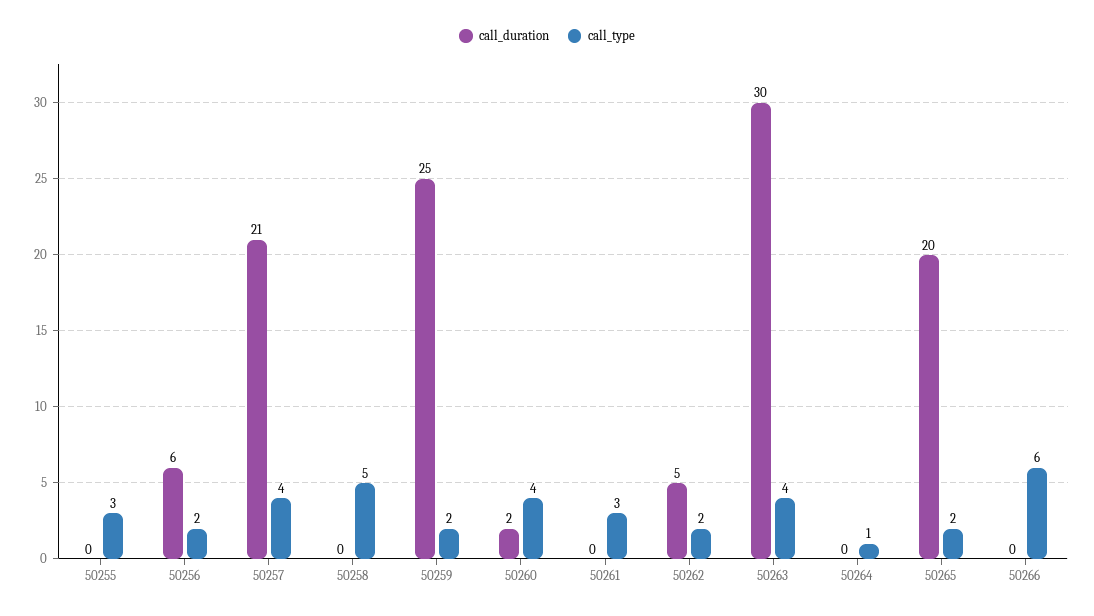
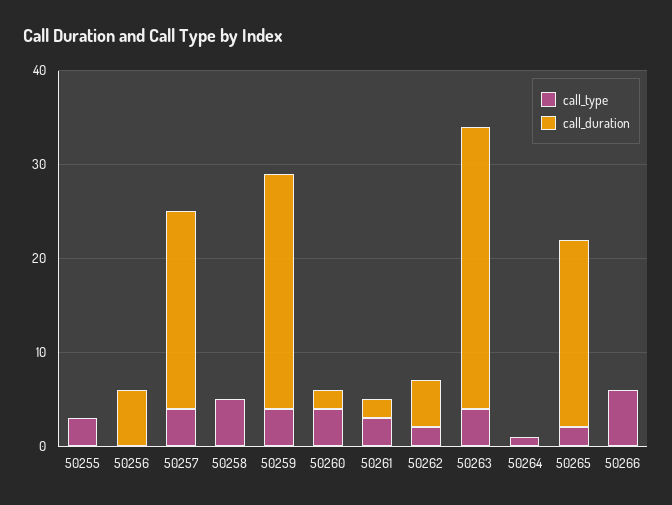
call_type, 50256: 2 -> 0
call_type, 50259: 2 -> 4
call_duration, 50261: 0 -> 2

